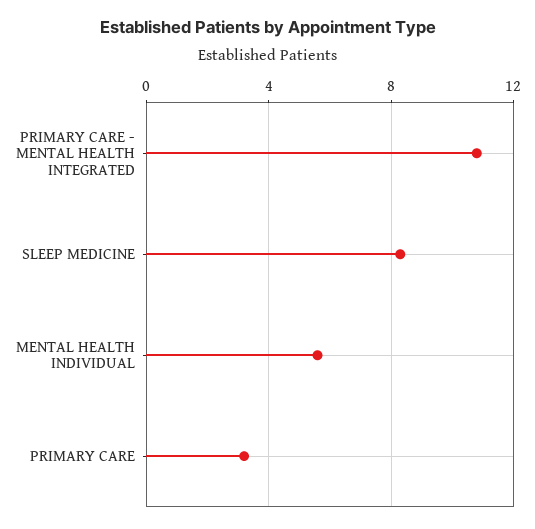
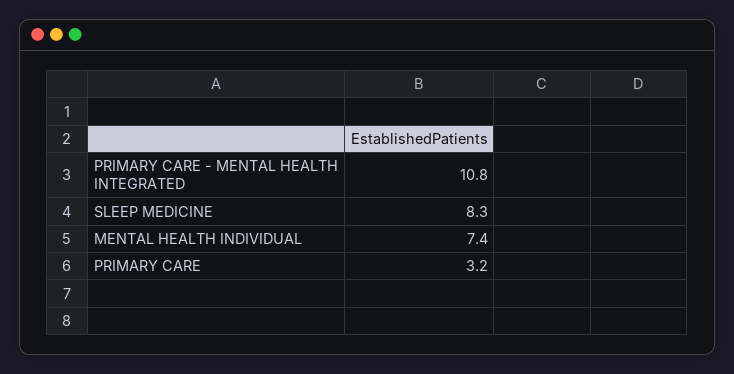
MENTAL HEALTH INDIVIDUAL: 5.5 -> 7.4

